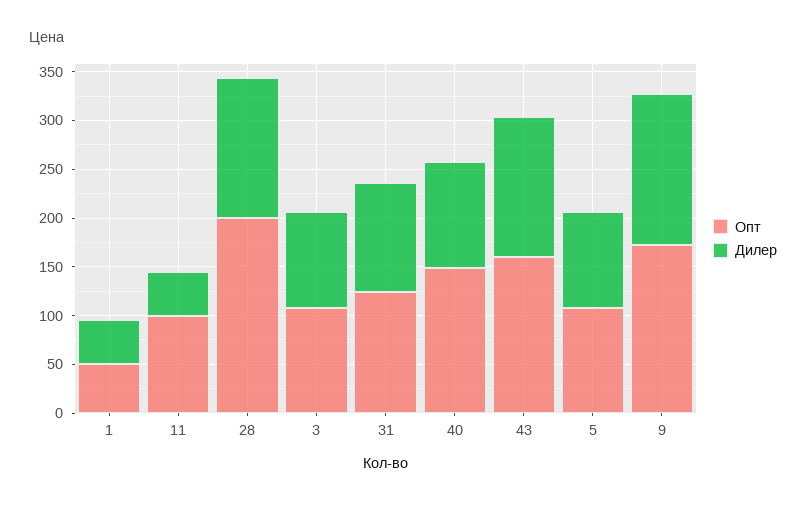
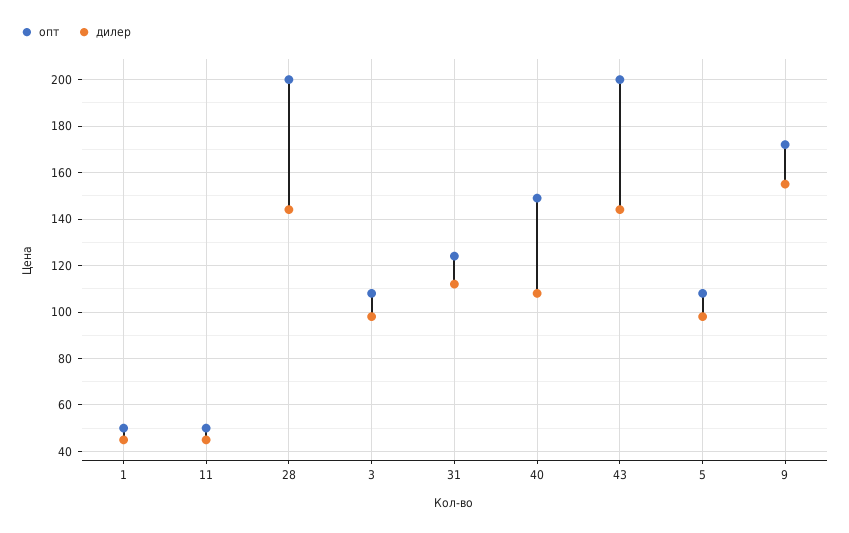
Опт, 11: 100 -> 50
Опт, 43: 160 -> 200

